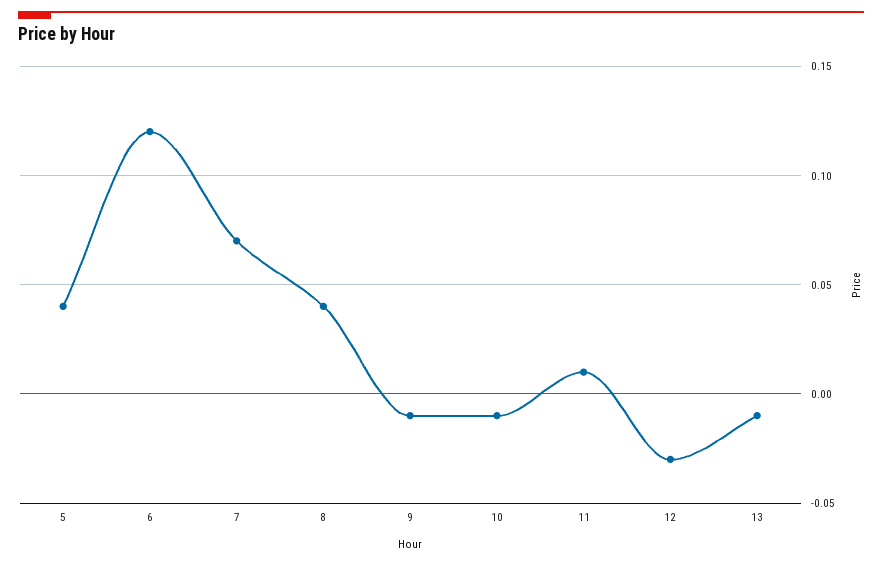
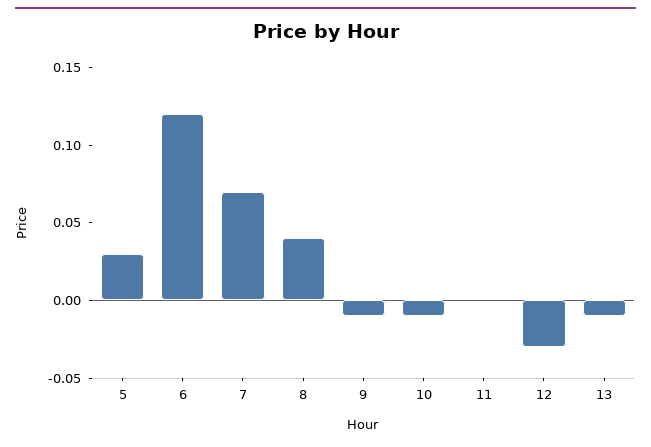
5: 0.04 -> 0.03
11: 0.01 -> 0

